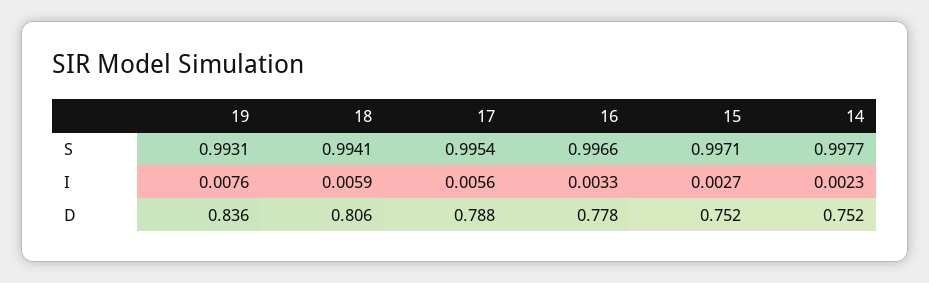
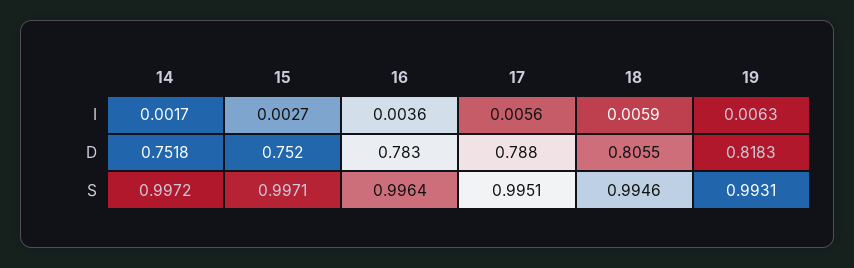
18, S: 0.9941 -> 0.9946
17, S: 0.9954 -> 0.9951
16, S: 0.9966 -> 0.9964
14, S: 0.9977 -> 0.9972
19, I: 0.0076 -> 0.0063
16, I: 0.0033 -> 0.0036
14, I: 0.0023 -> 0.0017
19, D: 0.836 -> 0.8183
16, D: 0.778 -> 0.783

